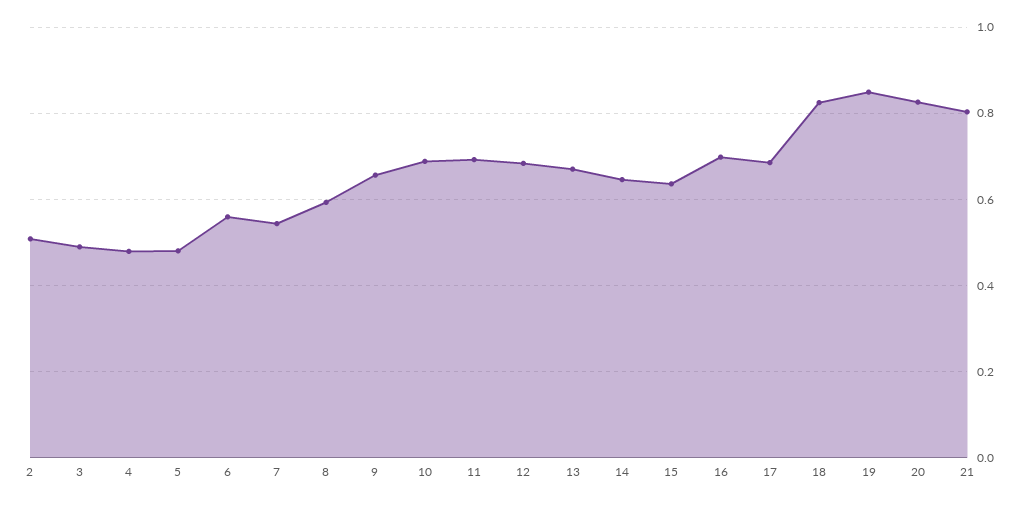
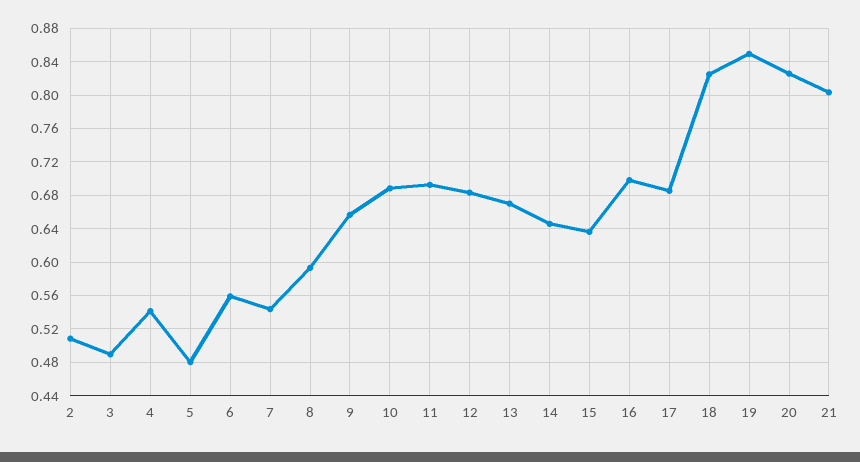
4: 0.48 -> 0.54

